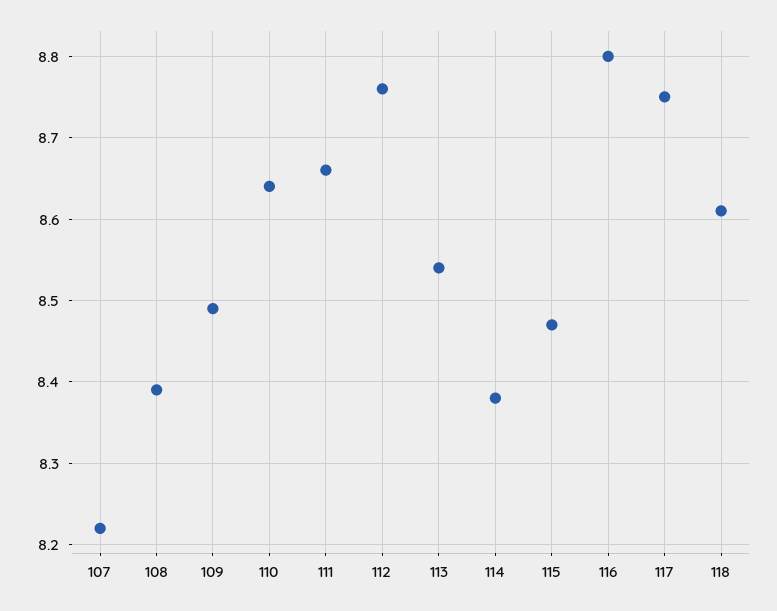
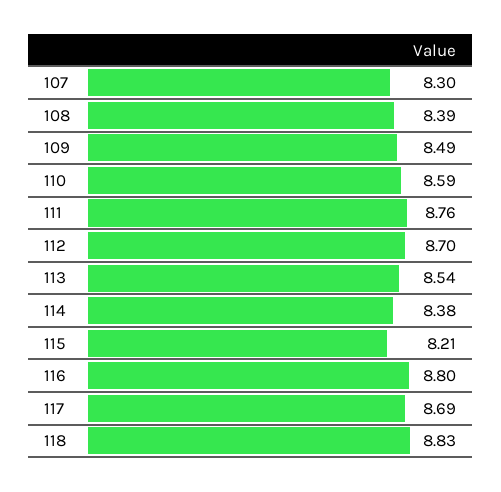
107: 8.22 -> 8.3
110: 8.64 -> 8.59
111: 8.66 -> 8.76
112: 8.76 -> 8.7
115: 8.47 -> 8.21
117: 8.75 -> 8.69
118: 8.61 -> 8.83

